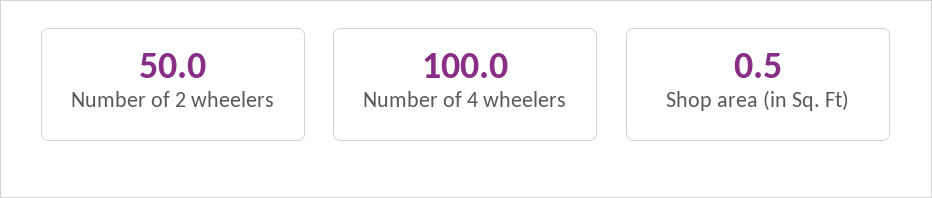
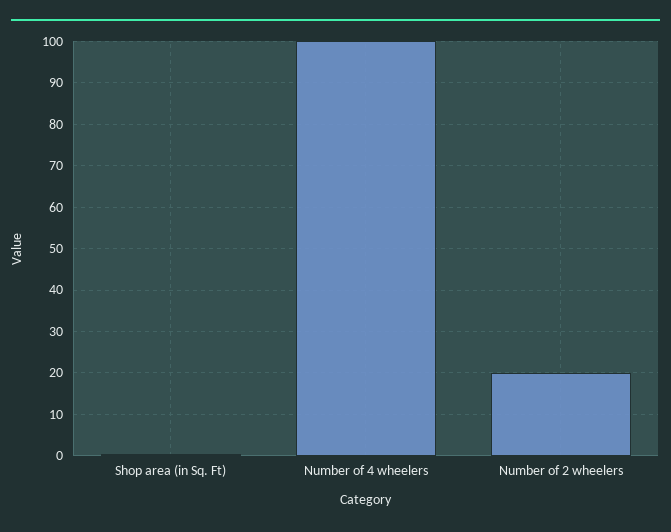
Number of 2 wheelers: 50 -> 20

